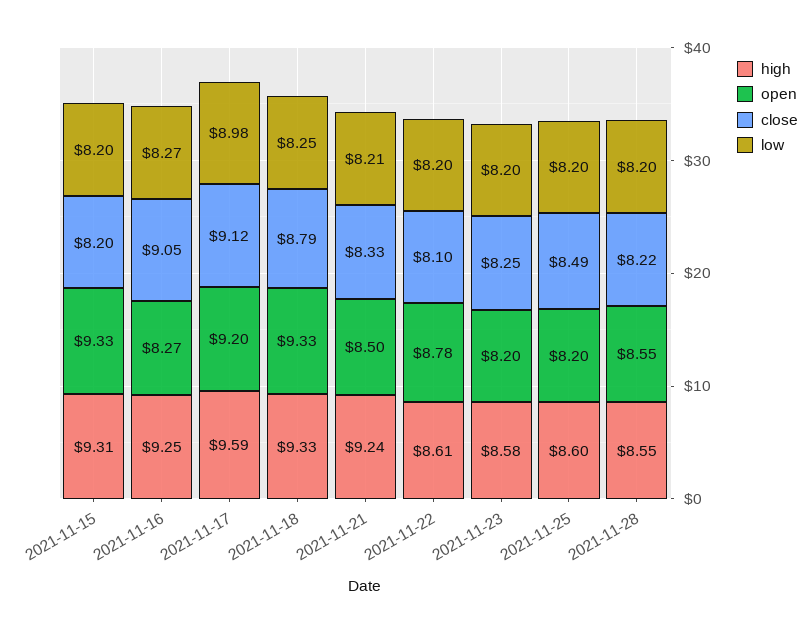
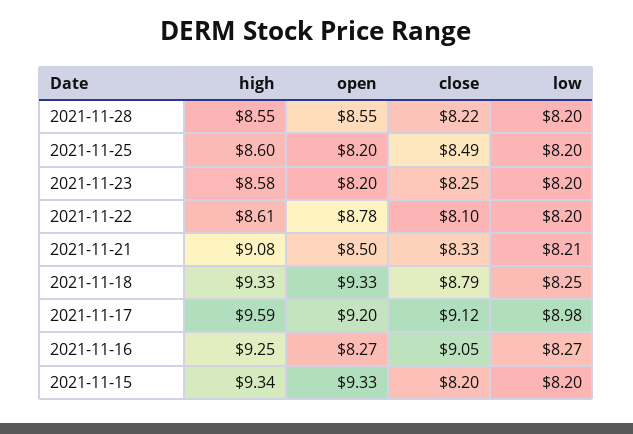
high, 2021-11-15: 9.31 -> 9.34
high, 2021-11-21: 9.24 -> 9.08

